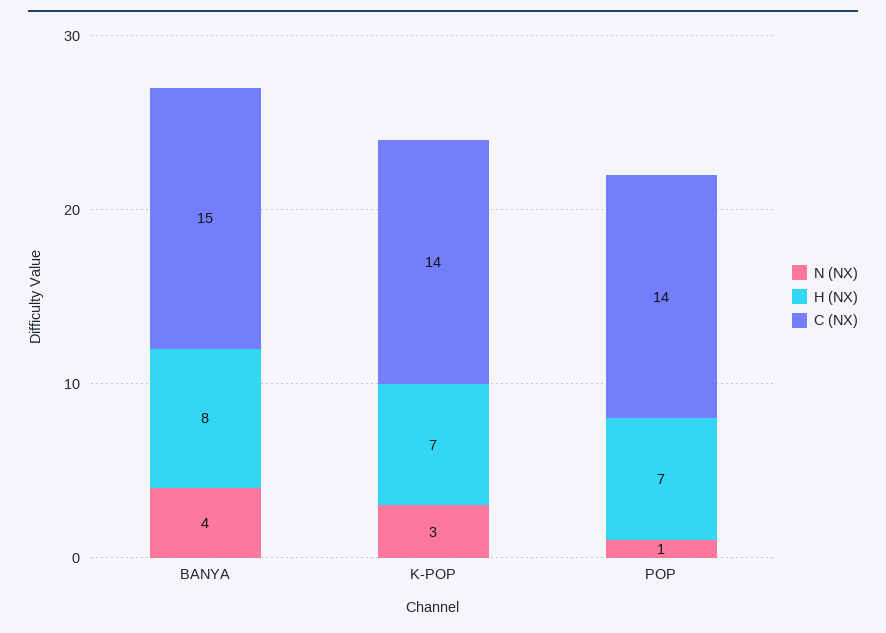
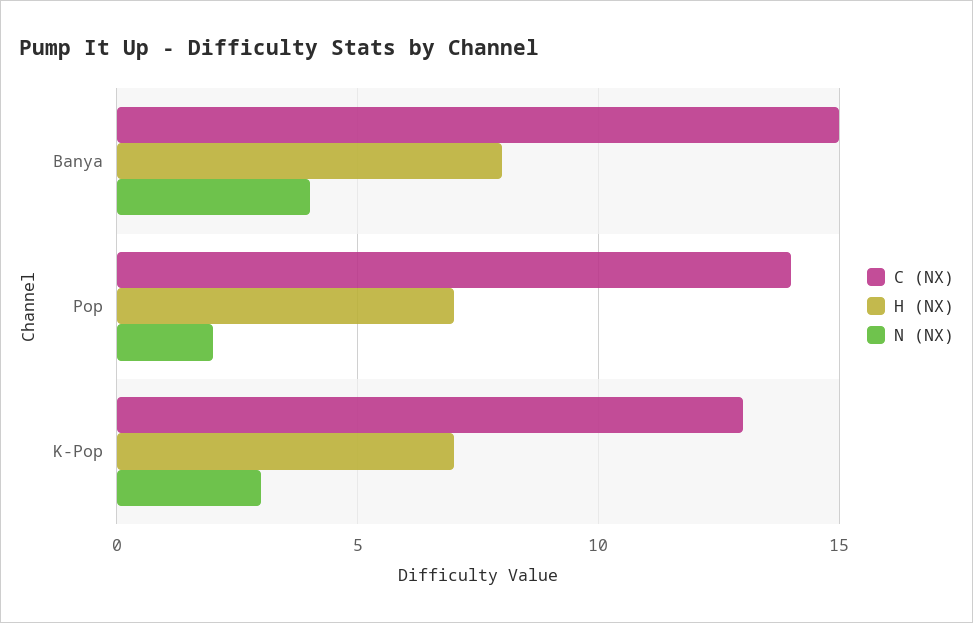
C (NX), K-POP: 14 -> 13
N (NX), POP: 1 -> 2

